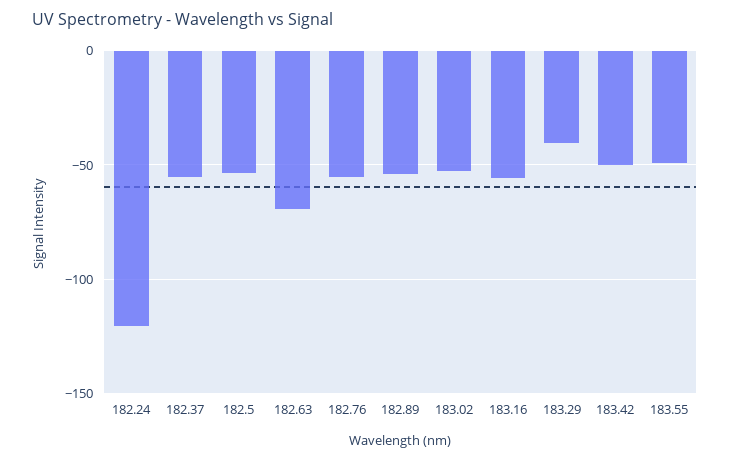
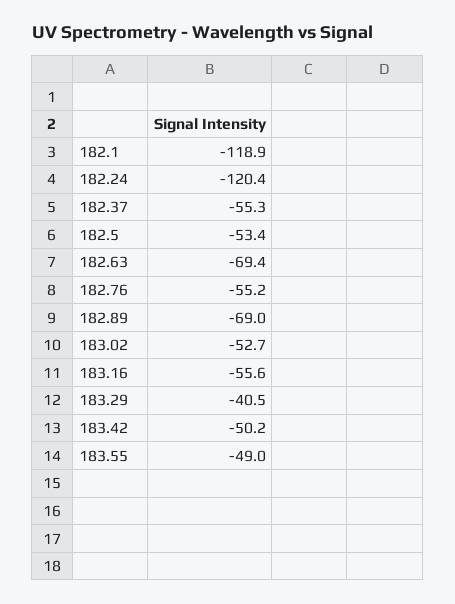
182.89: -55 -> -69
182.1: none -> -118.9

